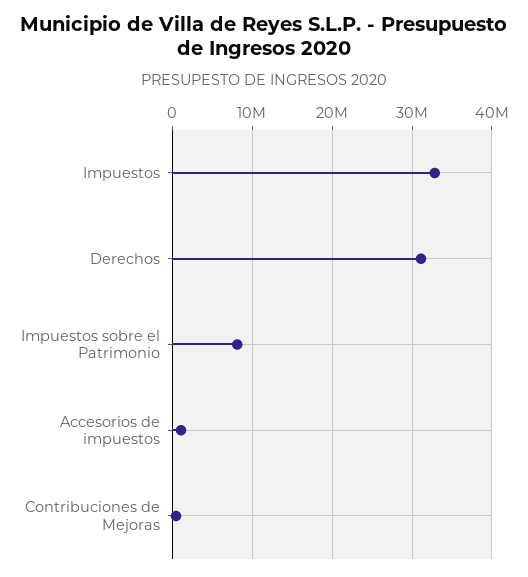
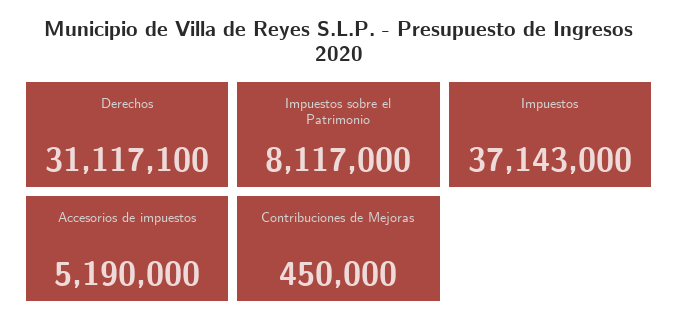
Impuestos: 33000000 -> 37143000
Accesorios de impuestos: 1000000 -> 5190000

